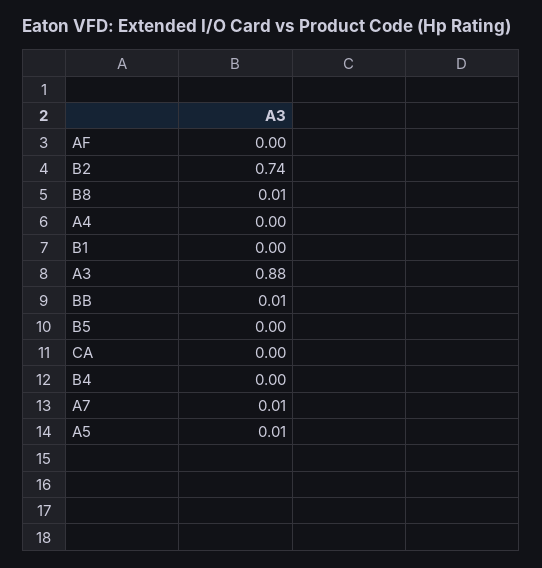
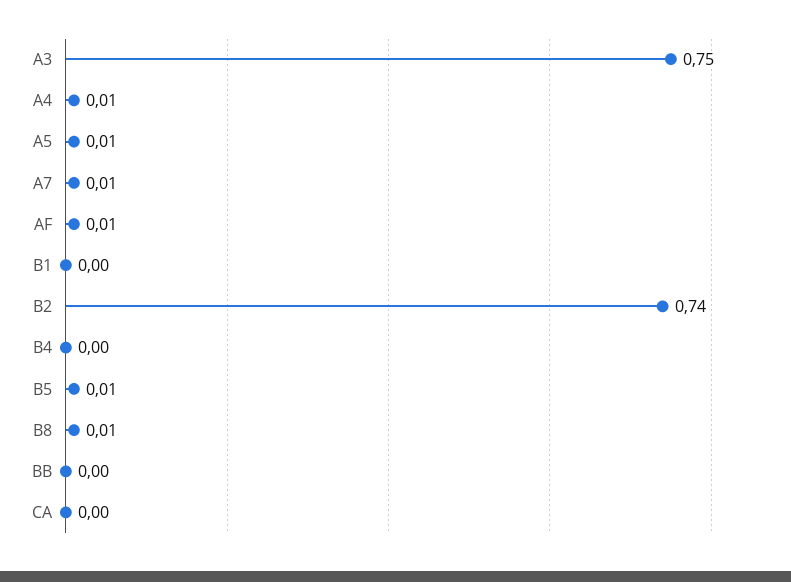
AF: 0 -> 0.01
A4: 0 -> 0.01
A3: 0.88 -> 0.75
BB: 0.01 -> 0
B5: 0 -> 0.01

